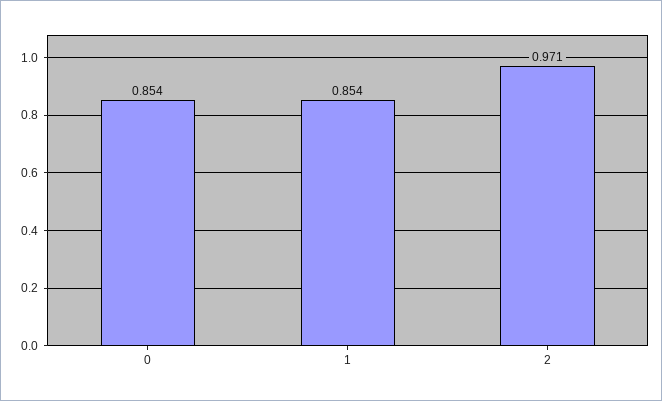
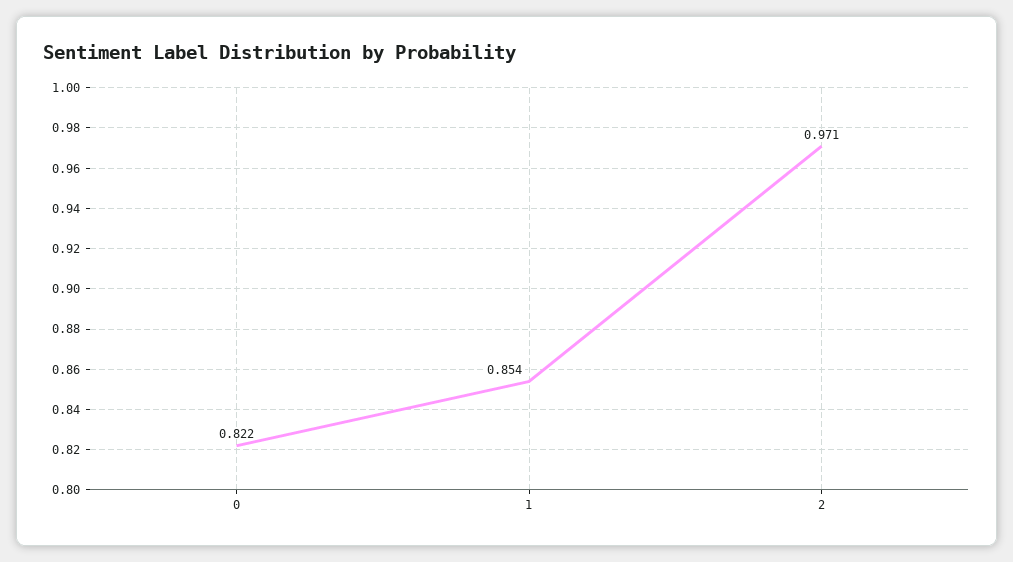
0: 0.854 -> 0.822

